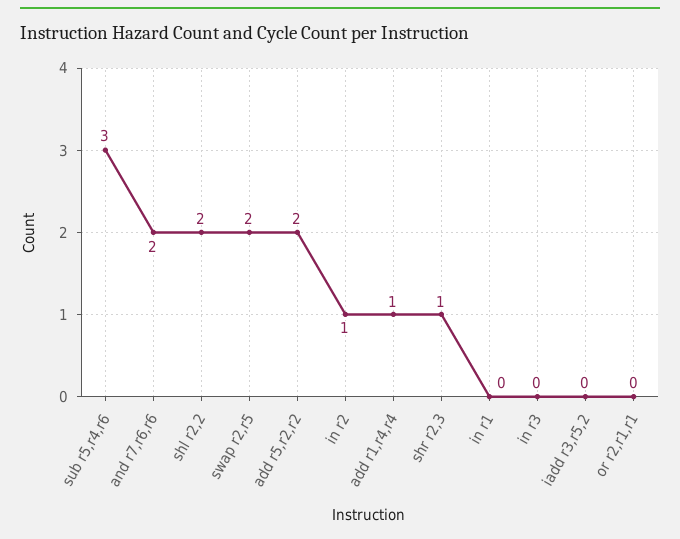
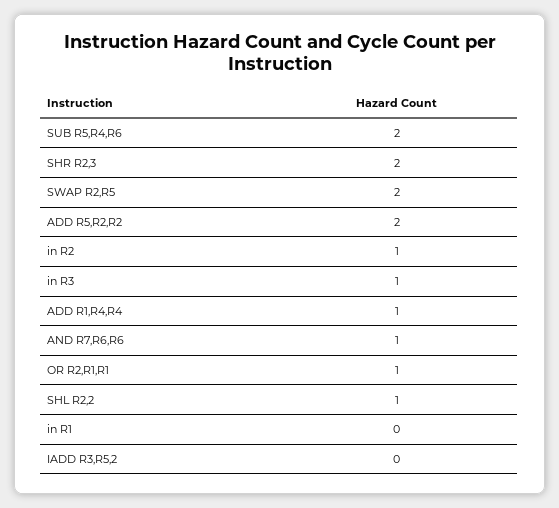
sub r5,r4,r6: 3 -> 2
and r7,r6,r6: 2 -> 1
shl r2,2: 2 -> 1
shr r2,3: 1 -> 2
in r3: 0 -> 1
or r2,r1,r1: 0 -> 1

